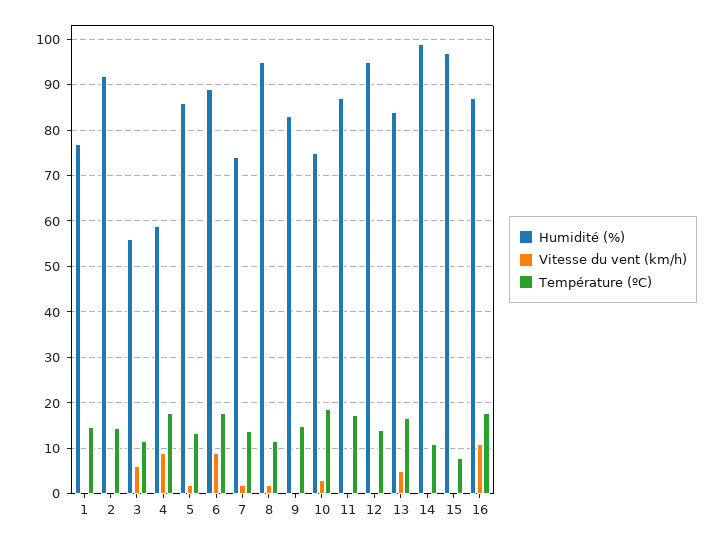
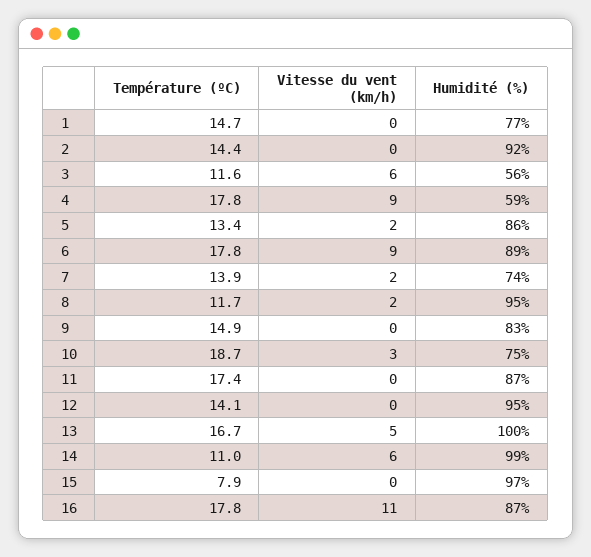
Humidité (%), 13: 84 -> 100
Vitesse du vent (km/h), 14: 0 -> 6

